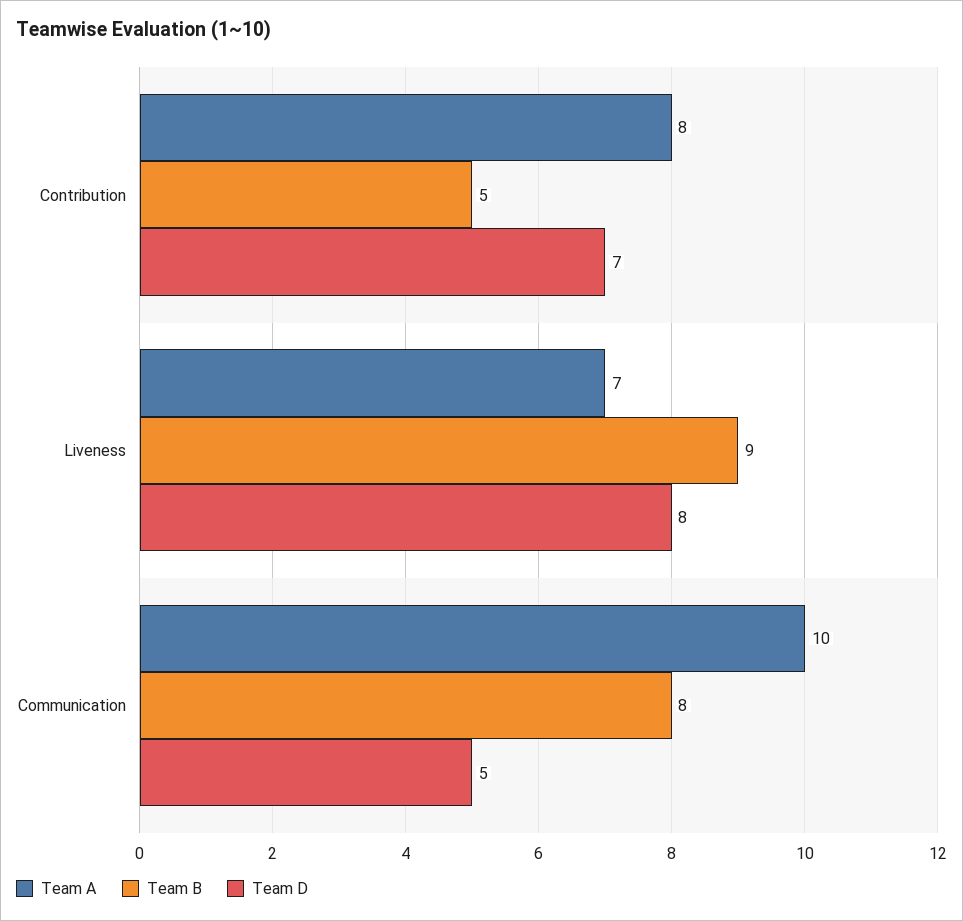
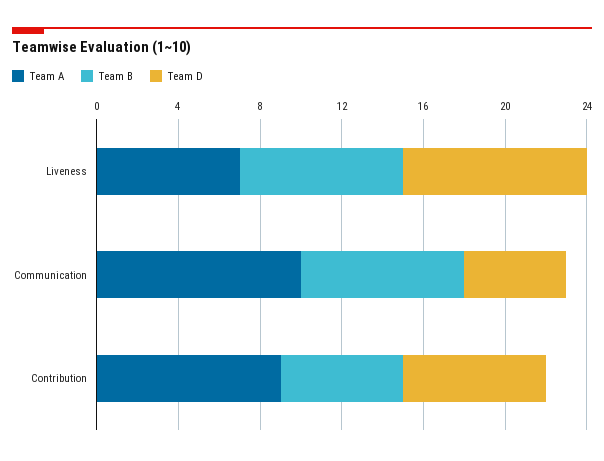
Team A, Contribution: 8 -> 9
Team B, Contribution: 5 -> 6
Team B, Liveness: 9 -> 8
Team D, Liveness: 8 -> 9

